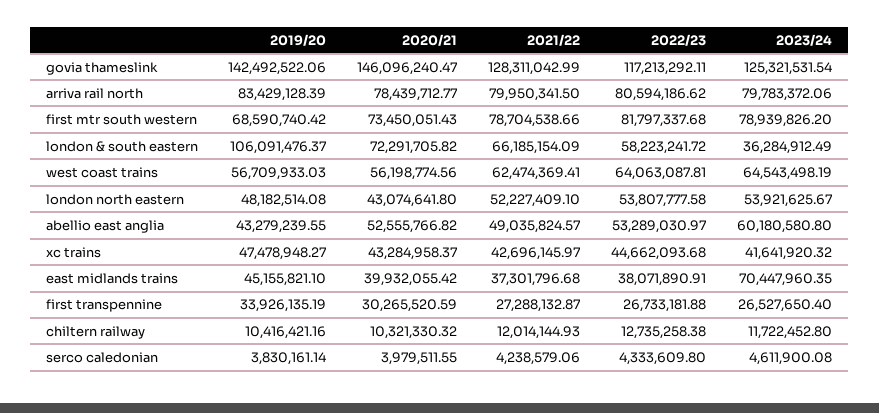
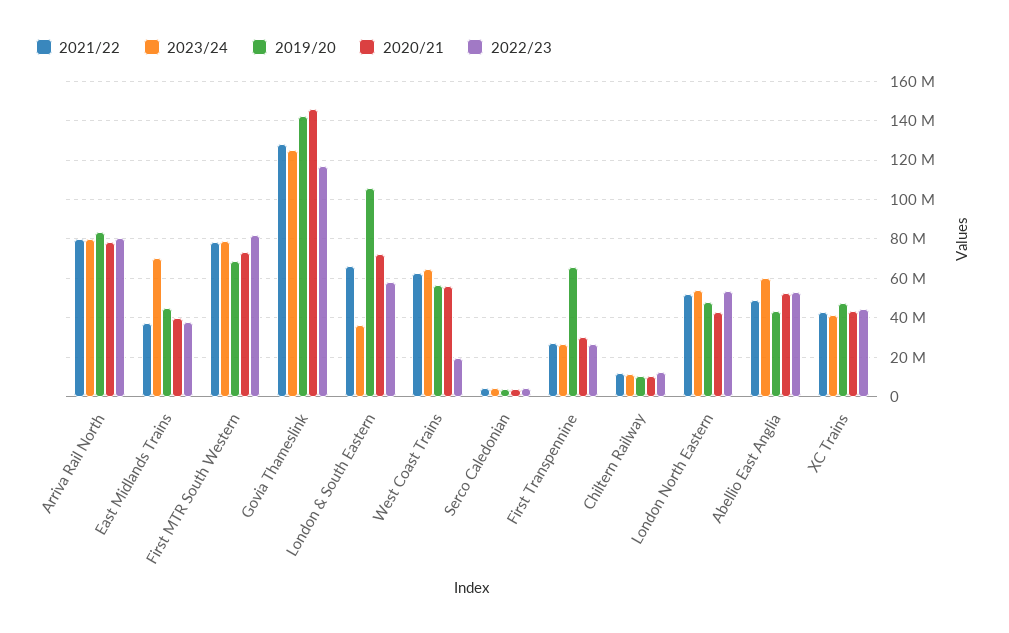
2022/23, west coast trains: 64063087.81 -> 20000000
2019/20, first transpennine: 33926135.19 -> 65000000

